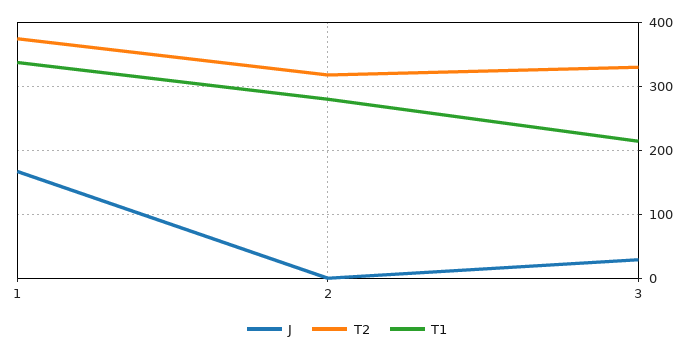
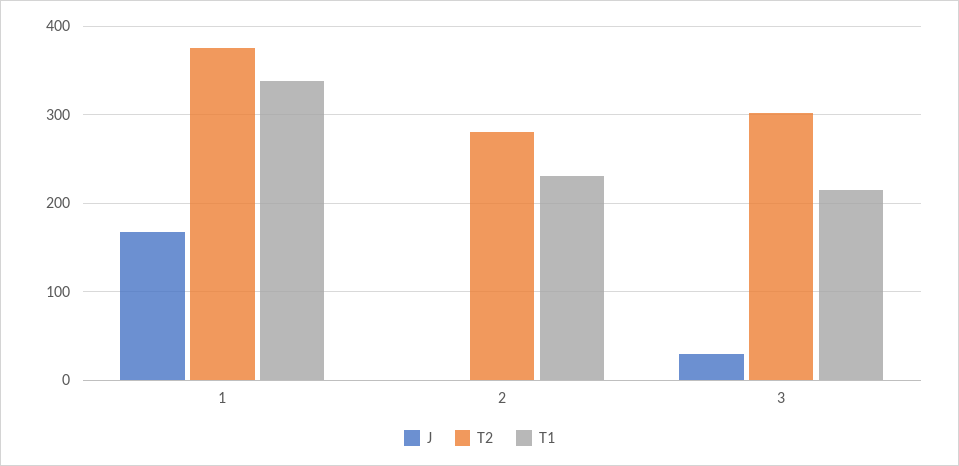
T2, 2: 320 -> 280
T1, 2: 280 -> 230
T2, 3: 330 -> 300

